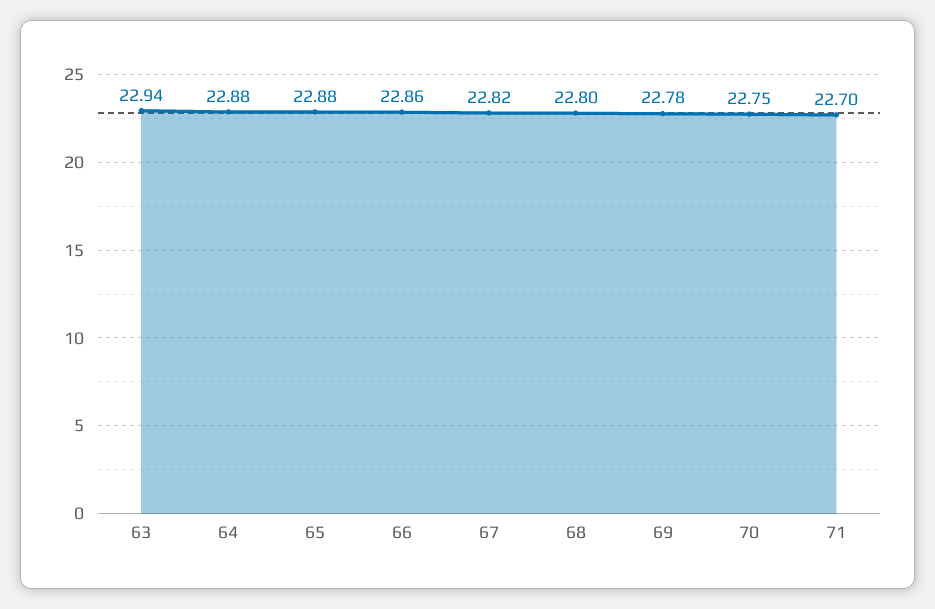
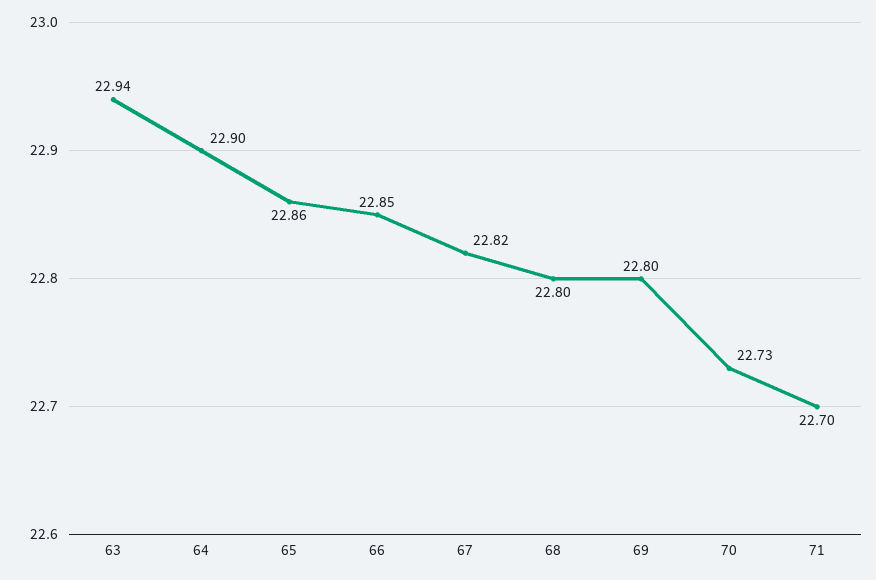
64: 22.88 -> 22.9
65: 22.88 -> 22.86
66: 22.86 -> 22.85
69: 22.78 -> 22.8
70: 22.75 -> 22.73

